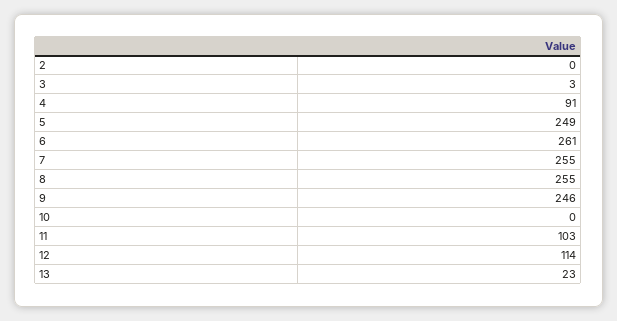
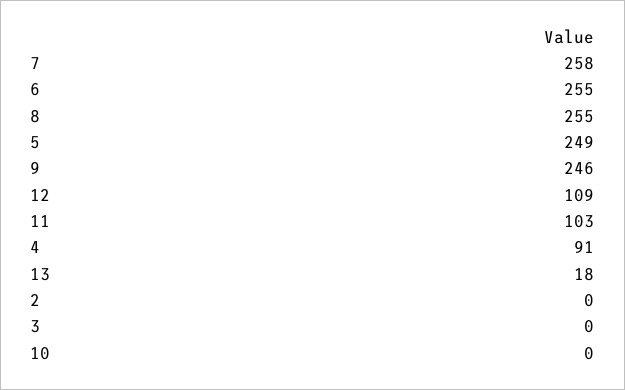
3: 3 -> 0
6: 261 -> 255
7: 255 -> 258
12: 114 -> 109
13: 23 -> 18

